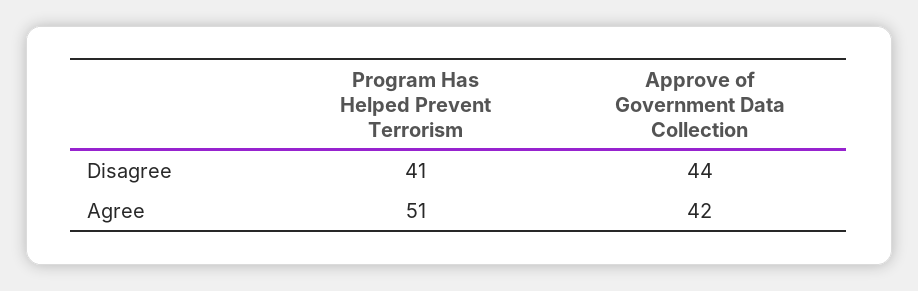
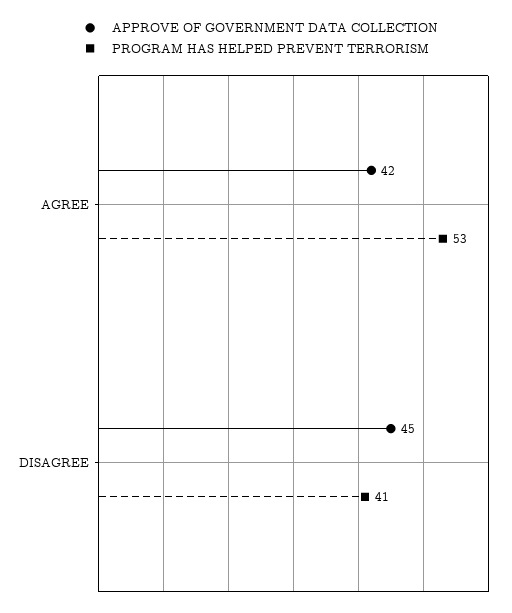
Approve of Government Data Collection, Disagree: 44 -> 45
Program Has Helped Prevent Terrorism, Agree: 51 -> 53

